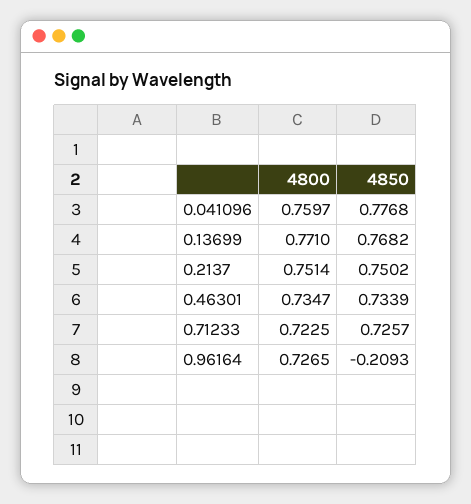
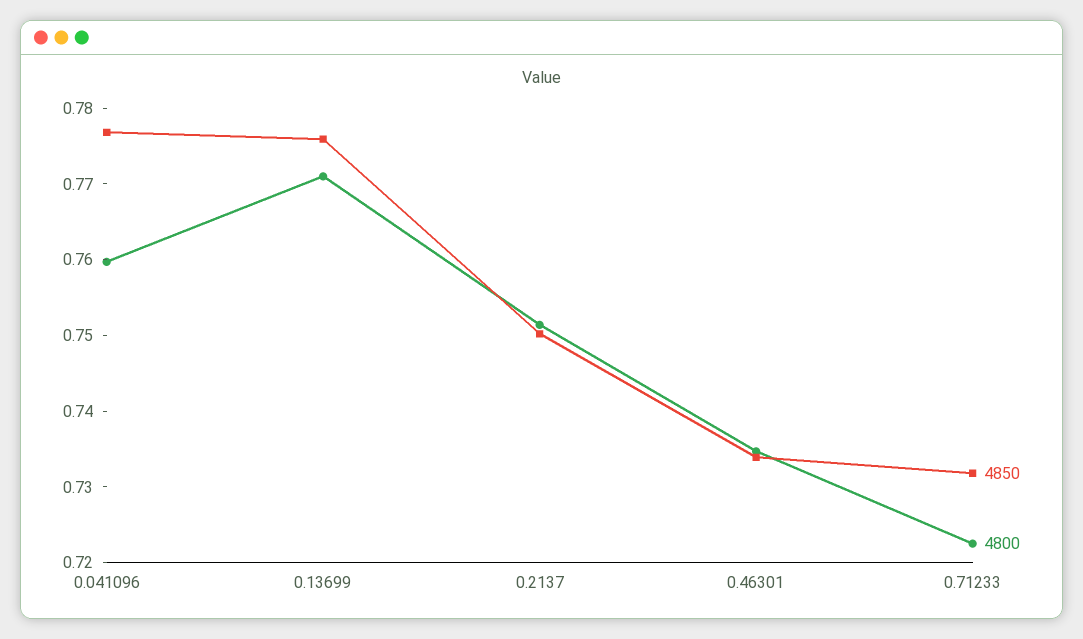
4850, 0.13699: 0.7682 -> 0.776
4850, 0.71233: 0.7257 -> 0.732
4800, 0.96164: 0.7265 -> none
4850, 0.96164: -0.2093 -> none

